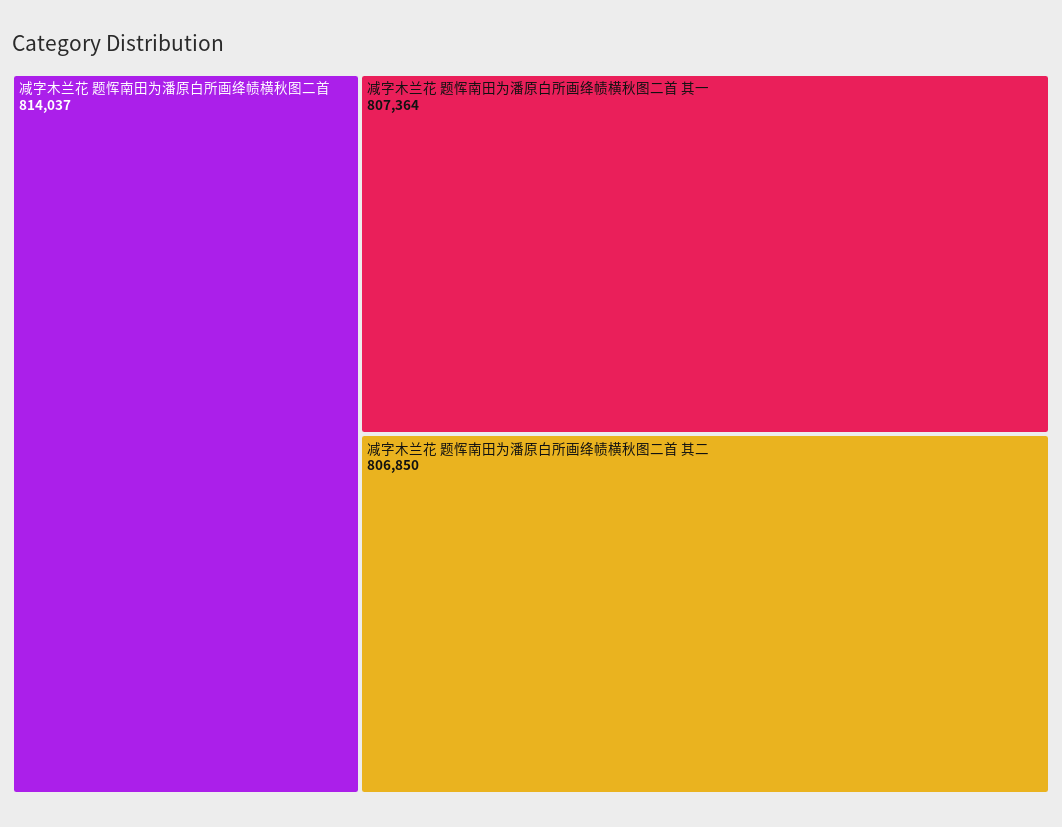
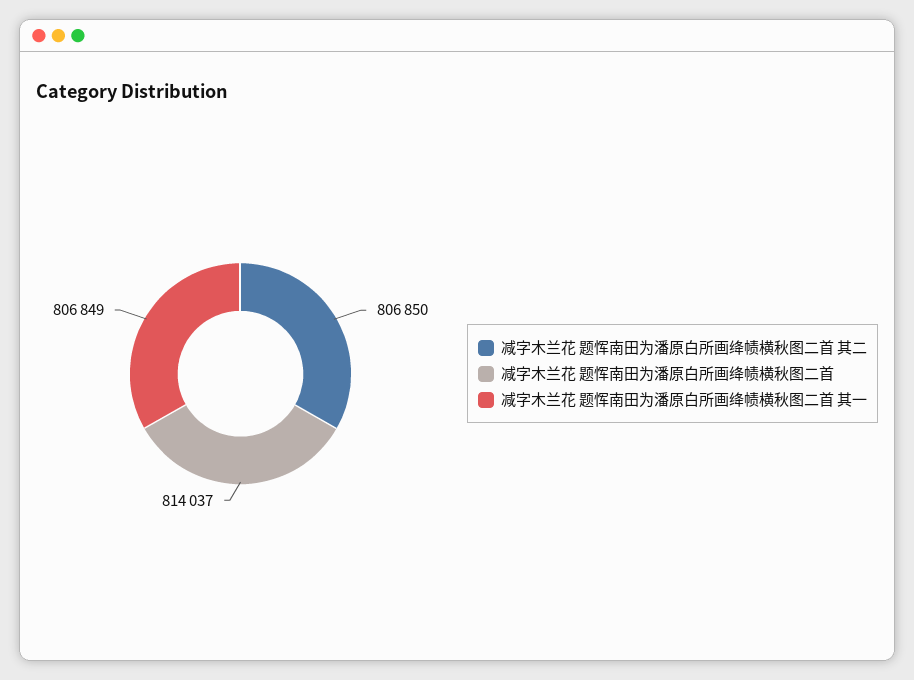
减字木兰花 题恽南田为潘原白所画绛帻横秋图二首 其一: 807364 -> 806849

